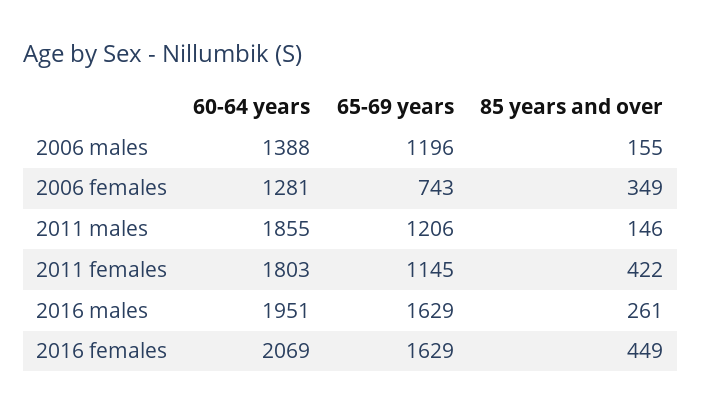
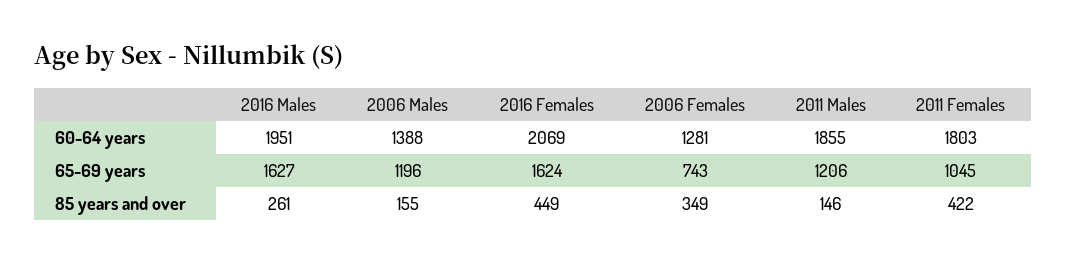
65-69 years, 2011 females: 1145 -> 1045
65-69 years, 2016 males: 1629 -> 1627
65-69 years, 2016 females: 1629 -> 1624

